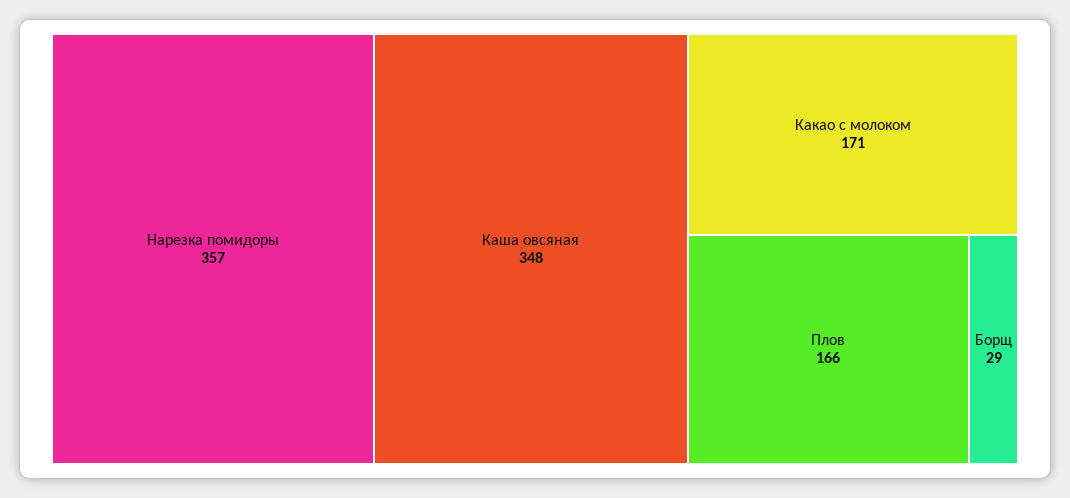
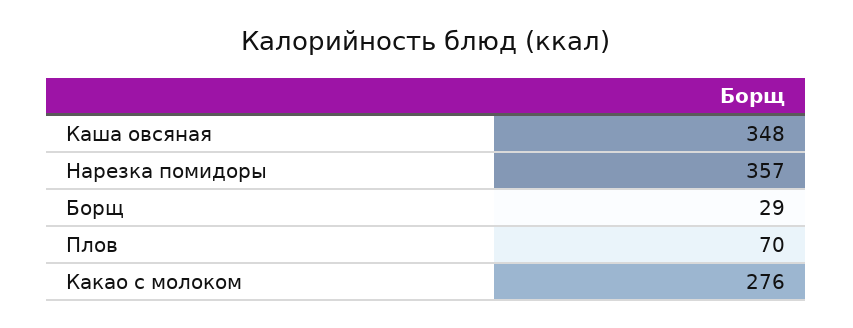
Какао с молоком: 171 -> 276
Плов: 166 -> 70

